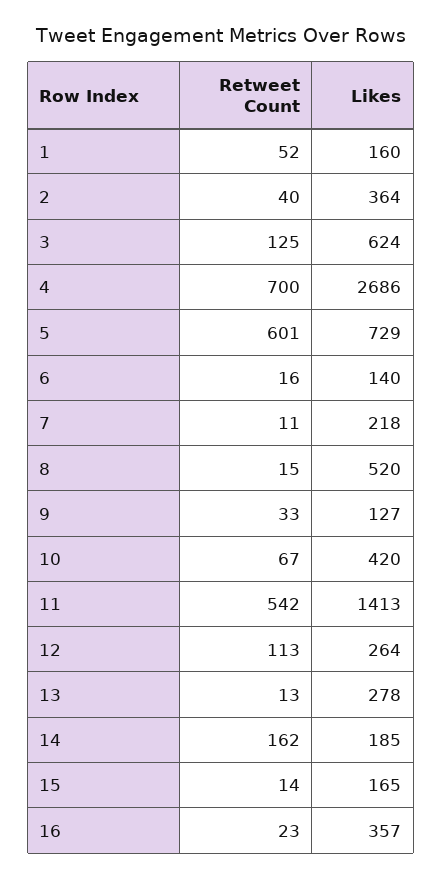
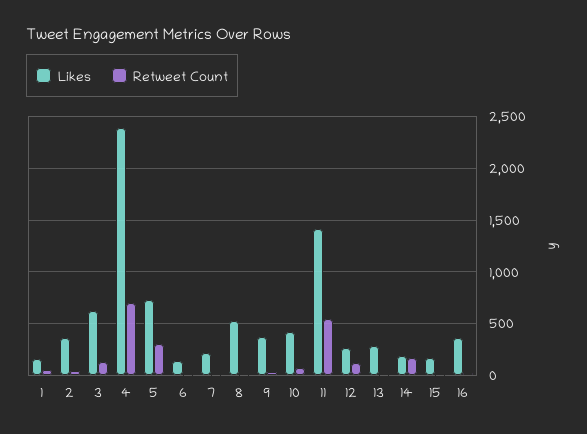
Likes, 4: 2686 -> 2400
Retweet Count, 5: 601 -> 300
Likes, 9: 127 -> 400

